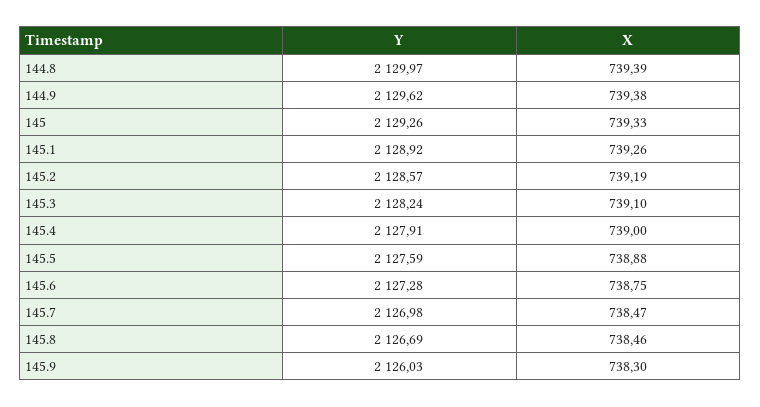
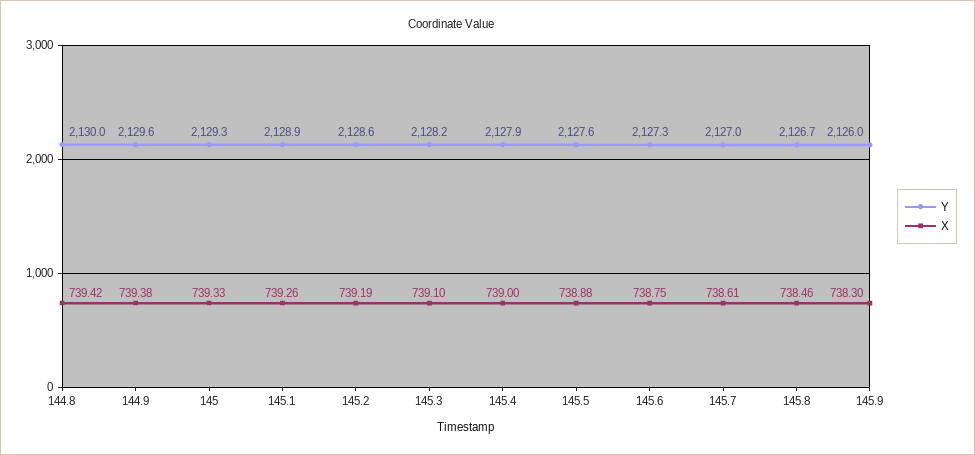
X, 144.8: 739.39 -> 739.42
X, 145.7: 738.47 -> 738.61

